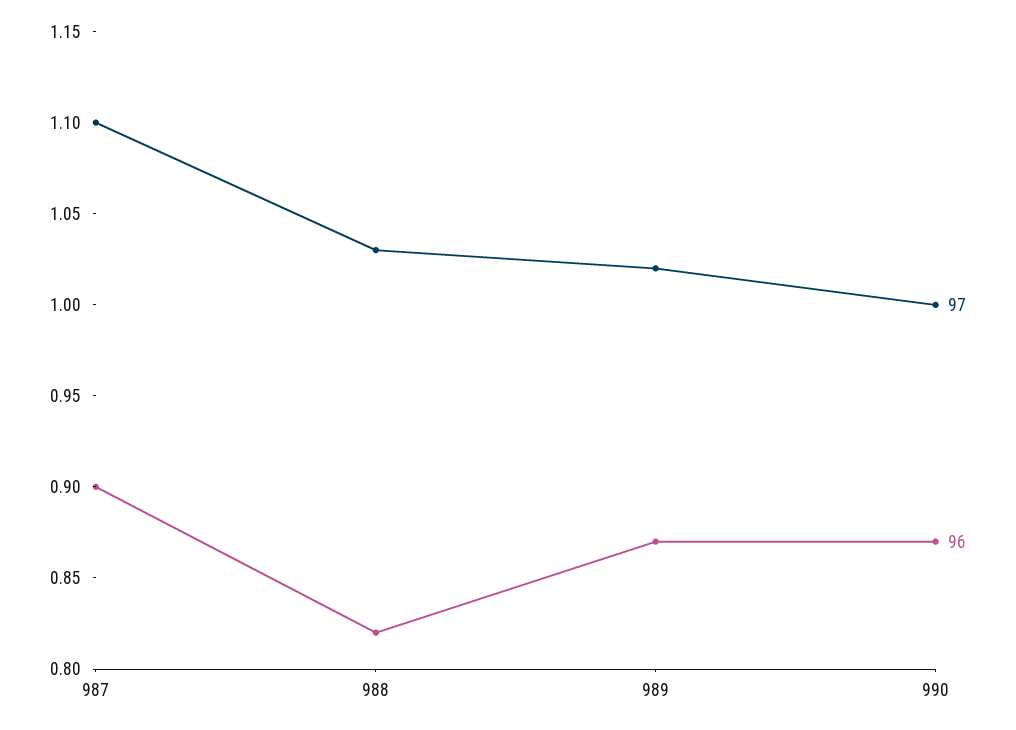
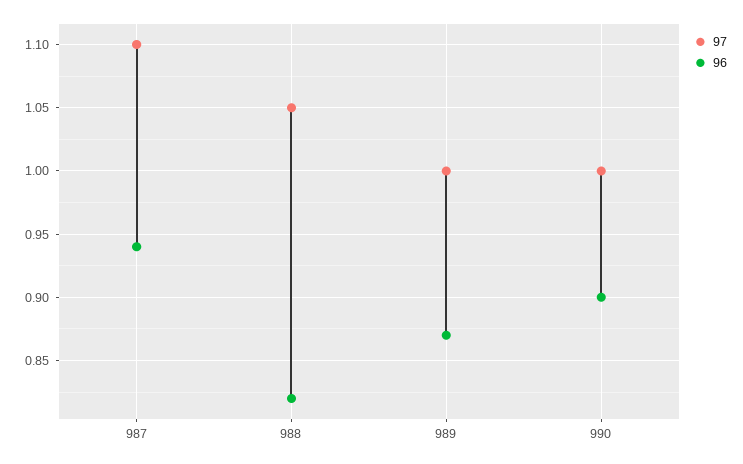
96, 987: 0.9 -> 0.94
97, 988: 1.03 -> 1.05
97, 989: 1.02 -> 1
96, 990: 0.87 -> 0.9

